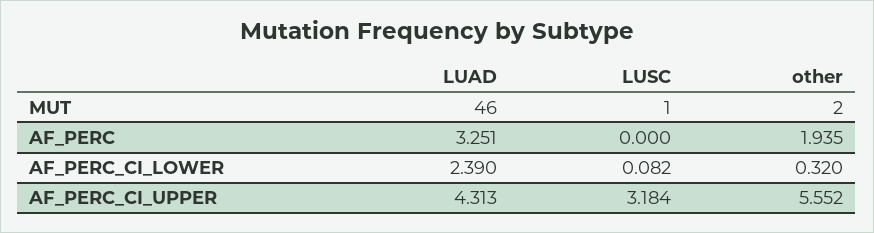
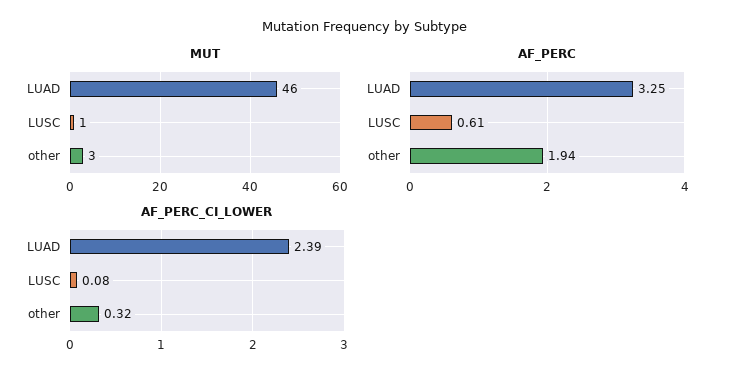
MUT, other: 2 -> 3
AF_PERC, LUSC: 0 -> 0.61
AF_PERC_CI_UPPER, LUAD: 4.313 -> none
AF_PERC_CI_UPPER, LUSC: 3.184 -> none
AF_PERC_CI_UPPER, other: 5.552 -> none

